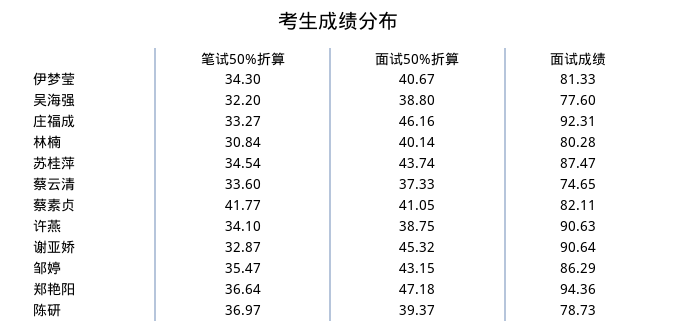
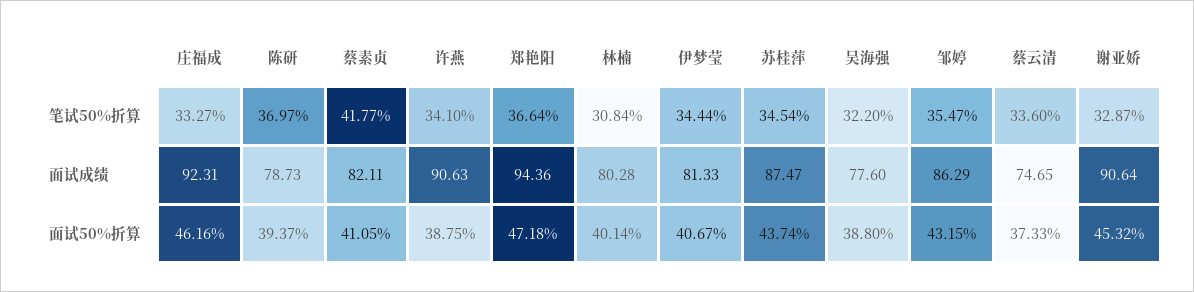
笔试50%折算, 伊梦莹: 34.3 -> 34.44

